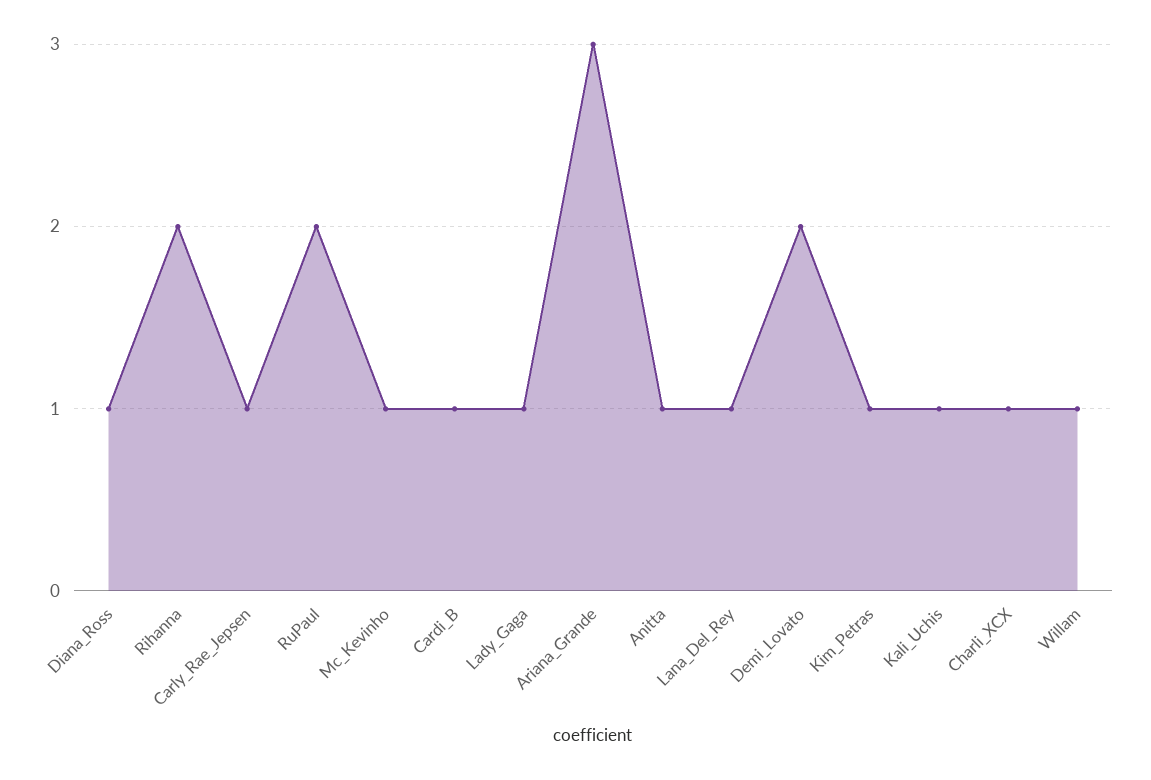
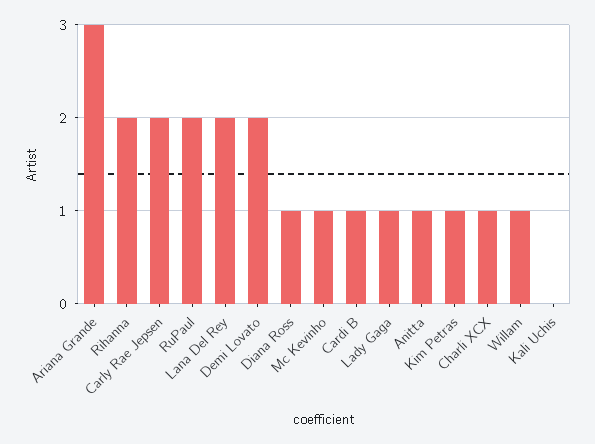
Carly_Rae_Jepsen: 1 -> 2
Lana_Del_Rey: 1 -> 2
Kali_Uchis: 1 -> 0

